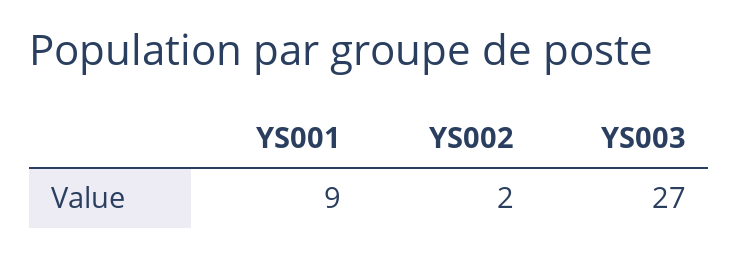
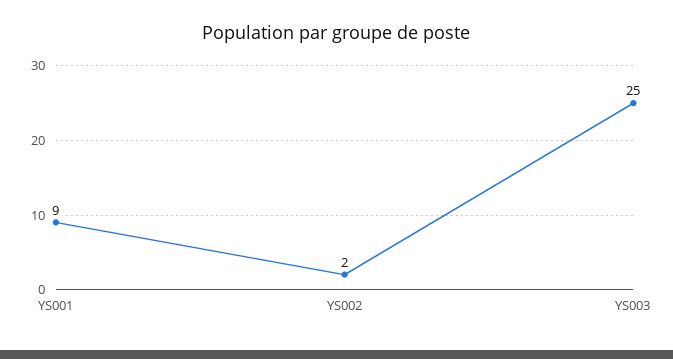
YS003: 27 -> 25

